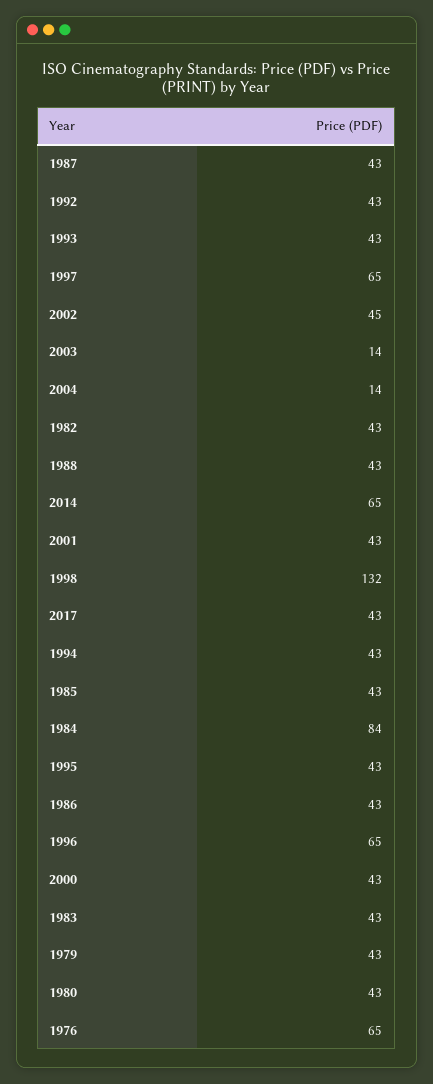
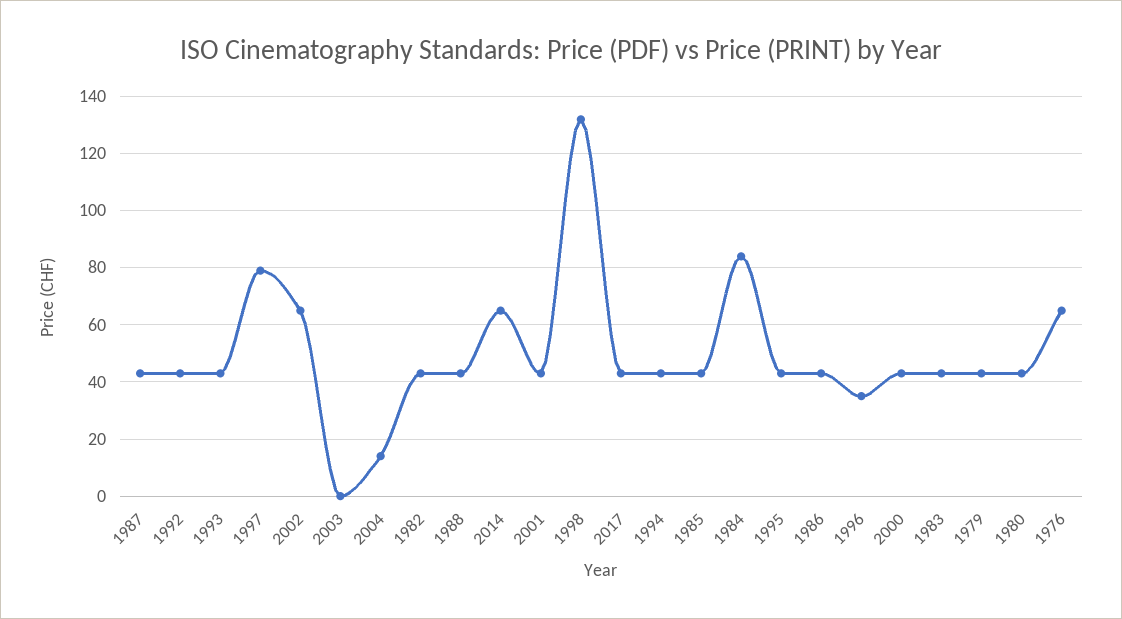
1997: 65 -> 80
2002: 45 -> 65
2003: 14 -> 0
1996: 65 -> 35

